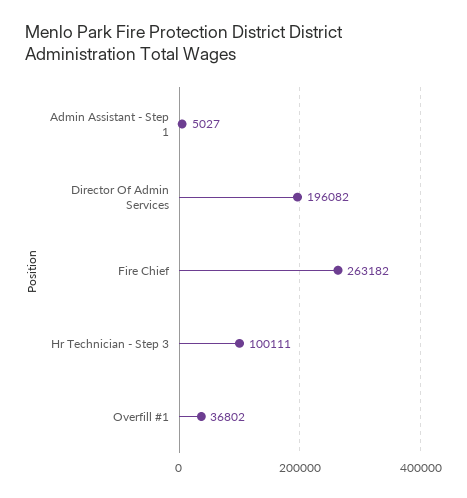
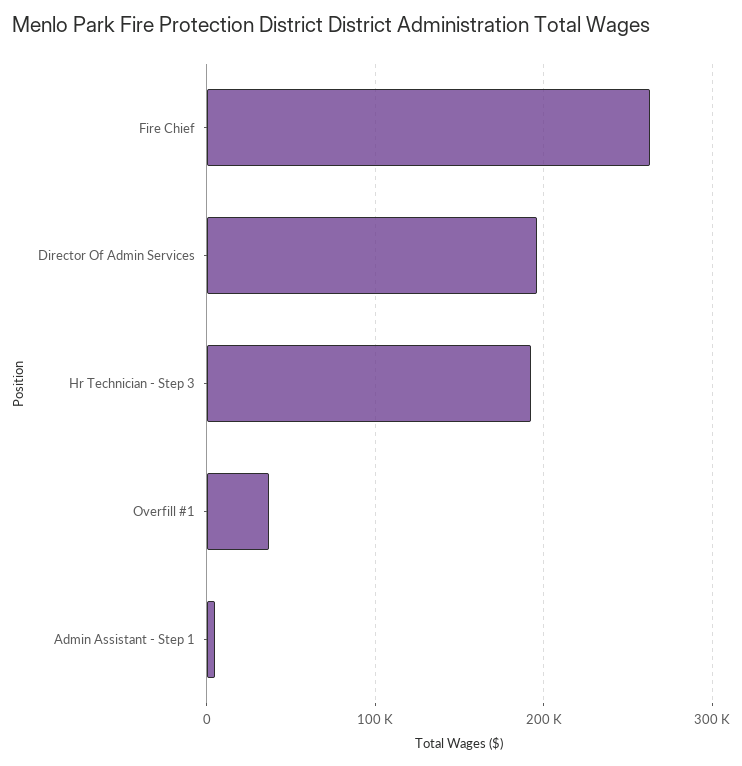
Hr Technician - Step 3: 100111 -> 190000

